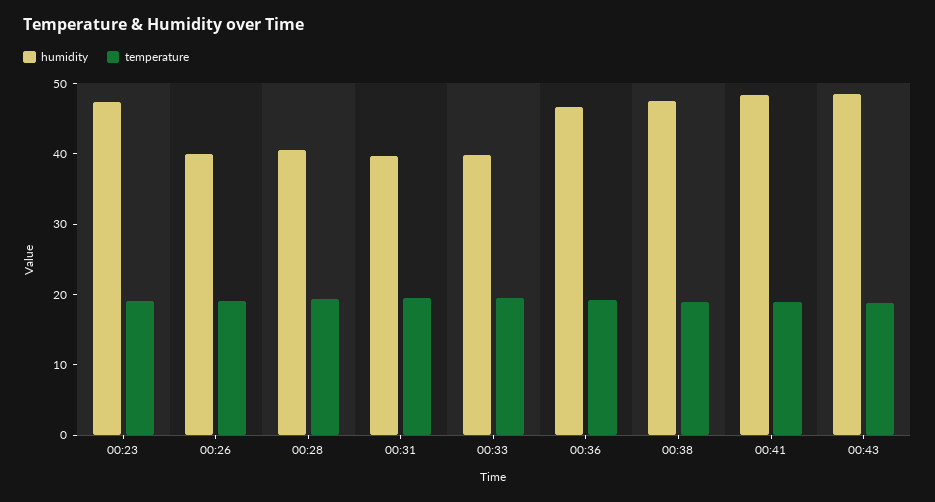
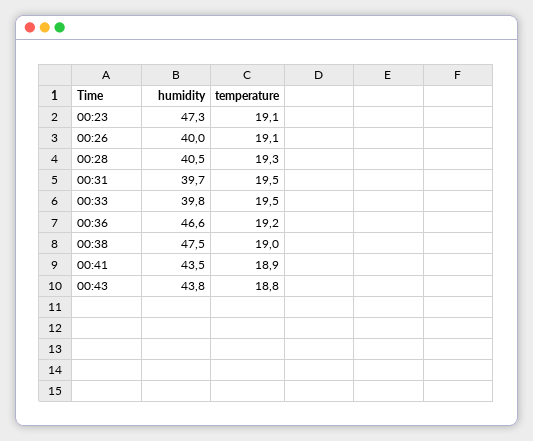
humidity, 00:41: 48 -> 43.5
humidity, 00:43: 48 -> 43.8

